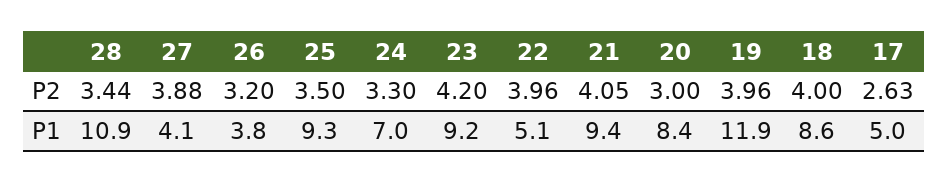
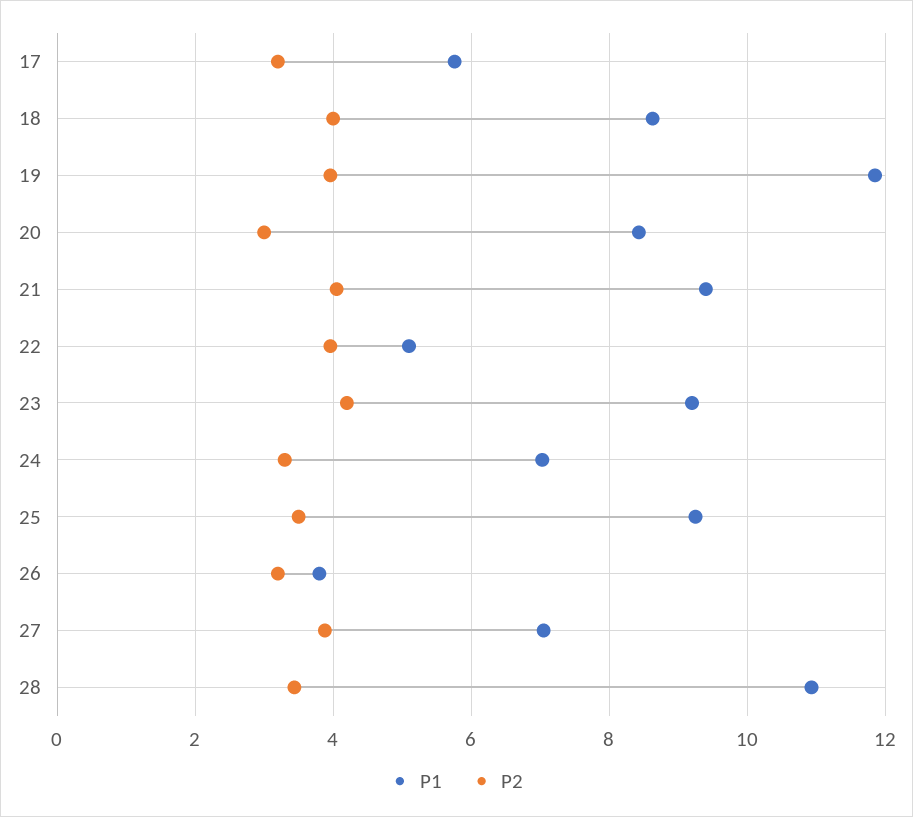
P2, 17: 2.63 -> 3.2
P1, 27: 4.1 -> 7
P1, 17: 5 -> 5.8

